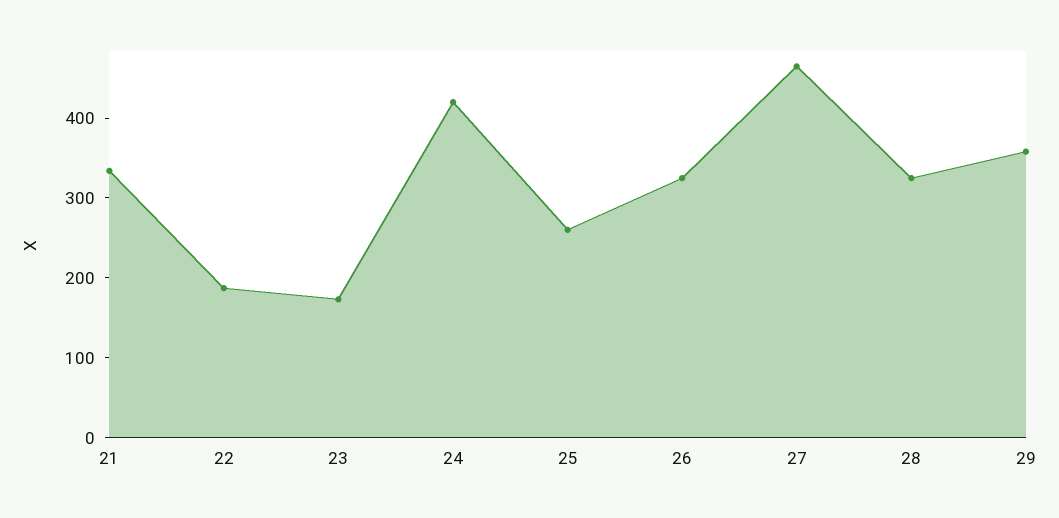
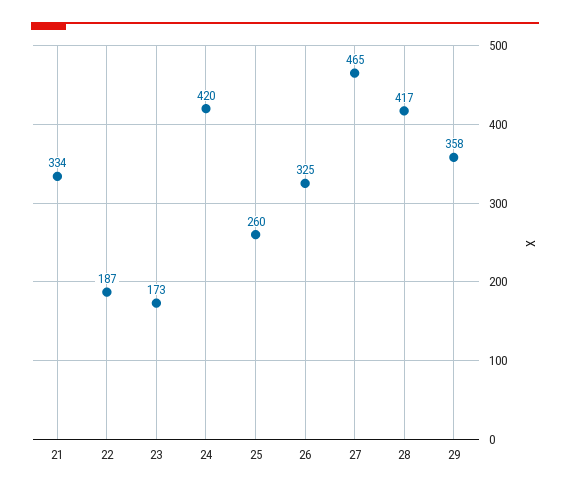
28: 320 -> 417

